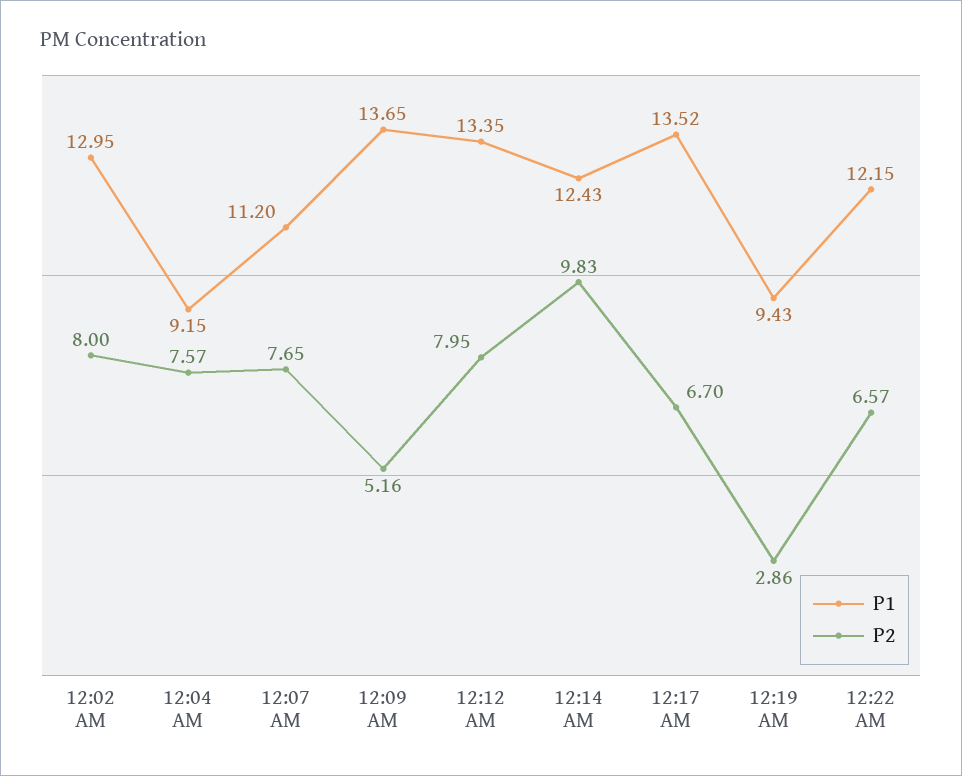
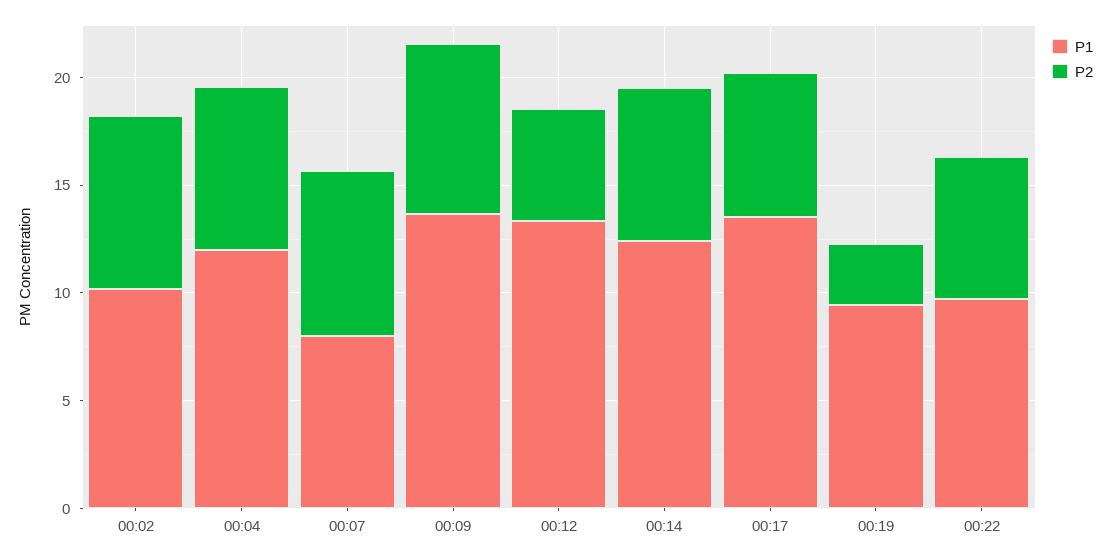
P1, 12:02 AM: 12.95 -> 10
P1, 12:04 AM: 9.15 -> 12
P1, 12:07 AM: 11.2 -> 8
P2, 12:09 AM: 5.16 -> 8
P2, 12:12 AM: 7.95 -> 5
P2, 12:14 AM: 9.83 -> 7
P1, 12:22 AM: 12.15 -> 10

